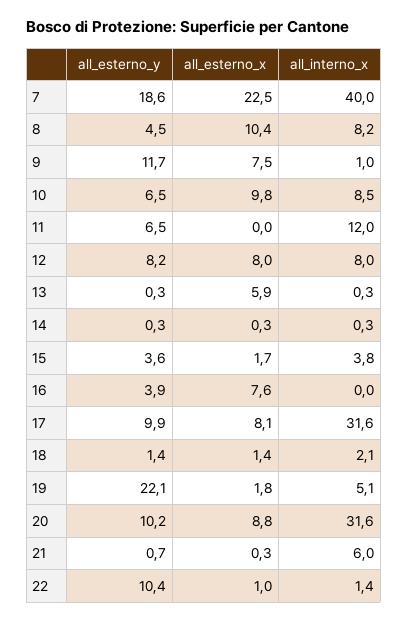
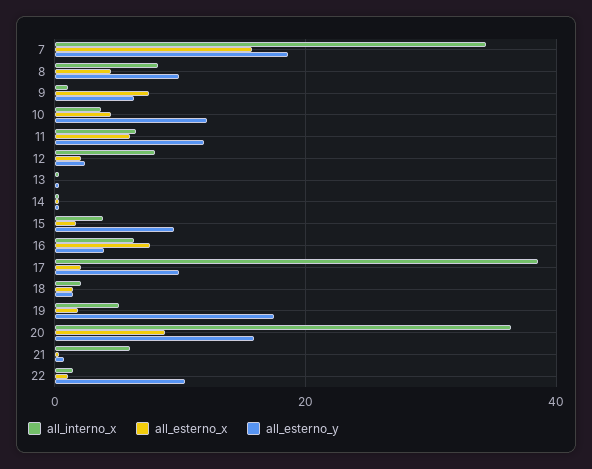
all_esterno_x, 7: 22.5 -> 16
all_interno_x, 7: 40 -> 34
all_esterno_y, 8: 4.5 -> 10
all_esterno_x, 8: 10.4 -> 4
all_esterno_y, 9: 11.7 -> 6
all_esterno_y, 10: 6.5 -> 12
all_esterno_x, 10: 9.8 -> 4
all_interno_x, 10: 8.5 -> 4
all_esterno_y, 11: 6.5 -> 12
all_esterno_x, 11: 0 -> 6
all_interno_x, 11: 12 -> 6
all_esterno_y, 12: 8.2 -> 2
all_esterno_x, 12: 8 -> 2
all_esterno_x, 13: 5.9 -> 0
all_esterno_y, 15: 3.6 -> 10
all_interno_x, 16: 0 -> 6
all_esterno_x, 17: 8.1 -> 2
all_interno_x, 17: 31.6 -> 38
all_esterno_y, 19: 22.1 -> 18
all_esterno_y, 20: 10.2 -> 16
all_interno_x, 20: 31.6 -> 36

